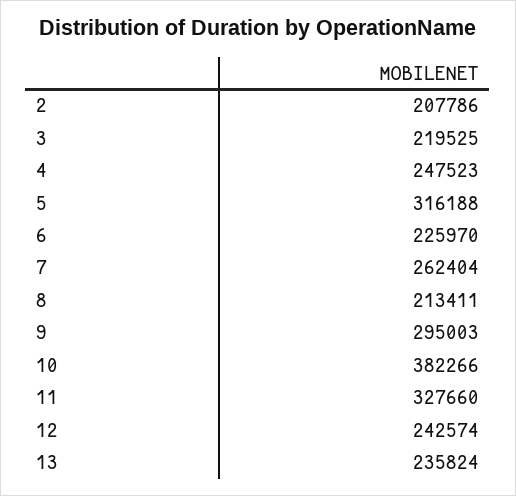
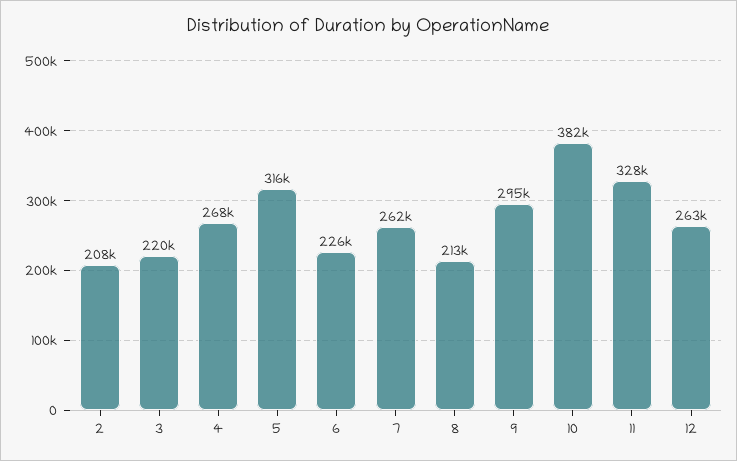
4: 247523 -> 268000
12: 242574 -> 263000
13: 235824 -> none

